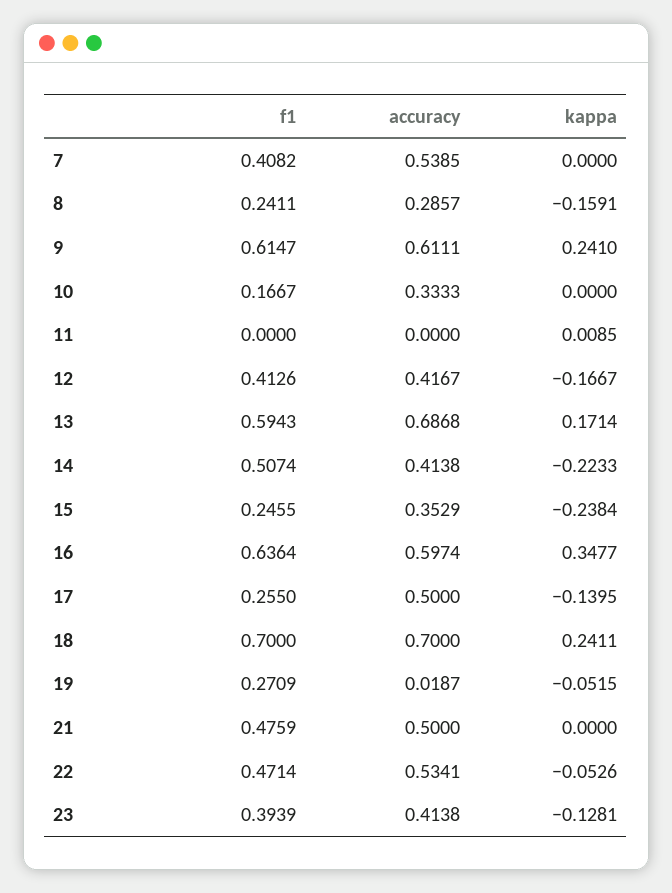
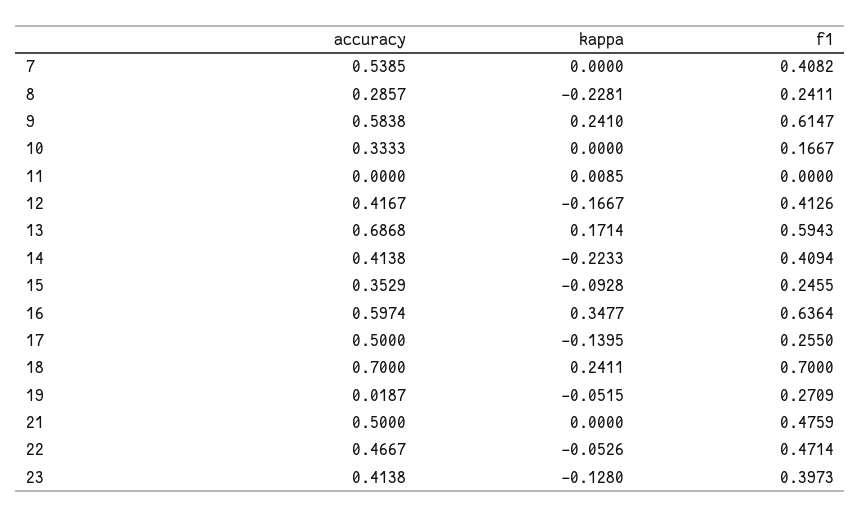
kappa, 8: -0.1591 -> -0.2281
accuracy, 9: 0.6111 -> 0.5838
f1, 14: 0.5074 -> 0.4094
kappa, 15: -0.2384 -> -0.0928
accuracy, 22: 0.5341 -> 0.4667
f1, 23: 0.3939 -> 0.3973
kappa, 23: -0.1281 -> -0.128

